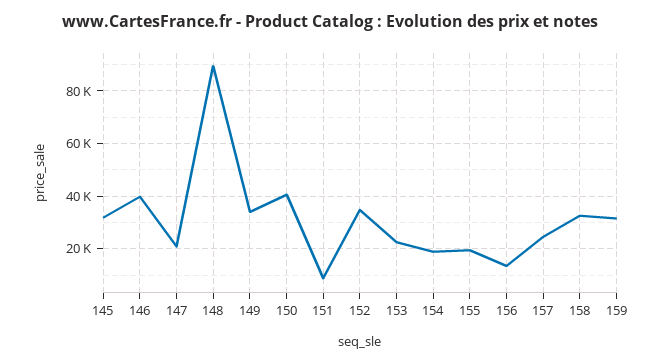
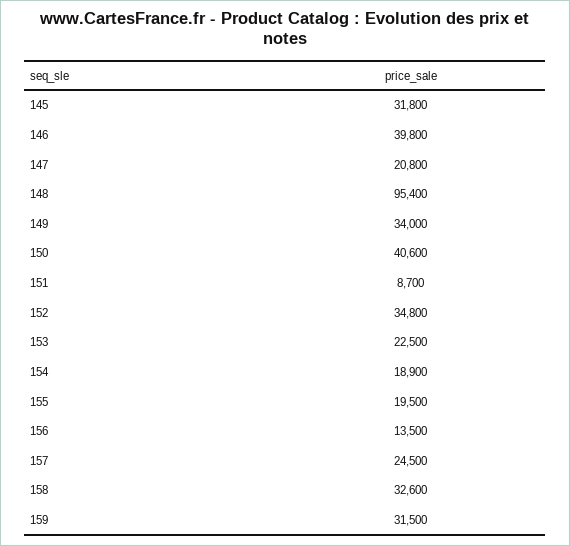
148: 90000 -> 95400

